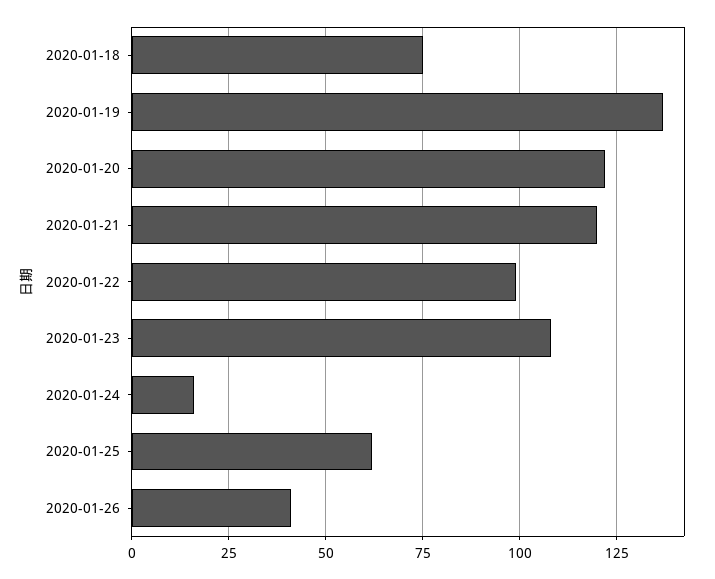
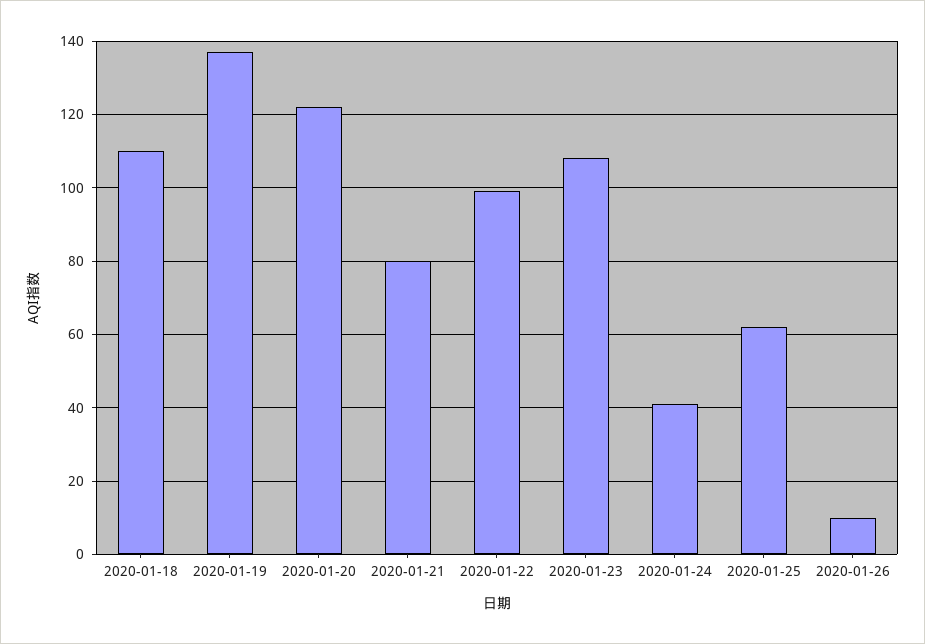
2020-01-18: 75 -> 110
2020-01-21: 120 -> 80
2020-01-24: 15 -> 40
2020-01-26: 40 -> 10

